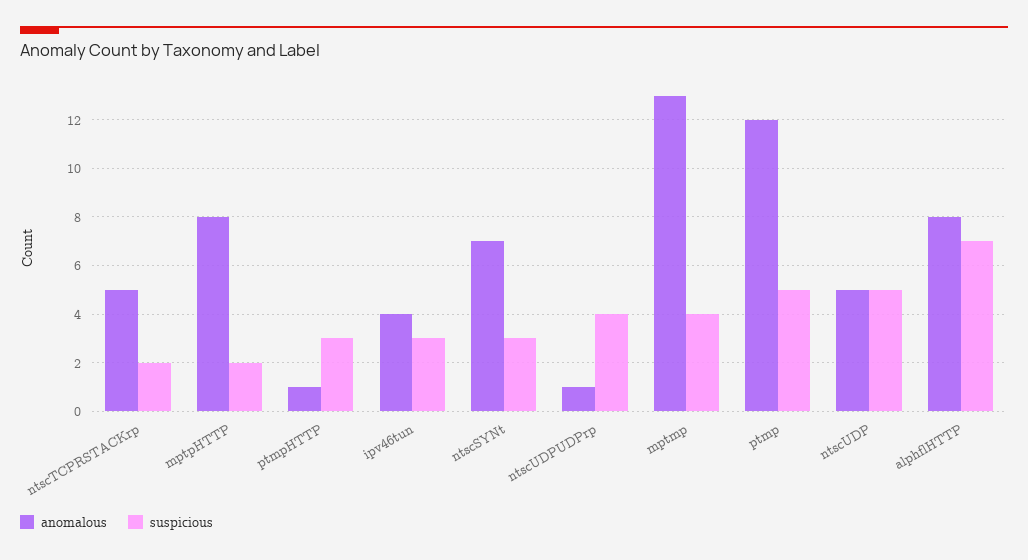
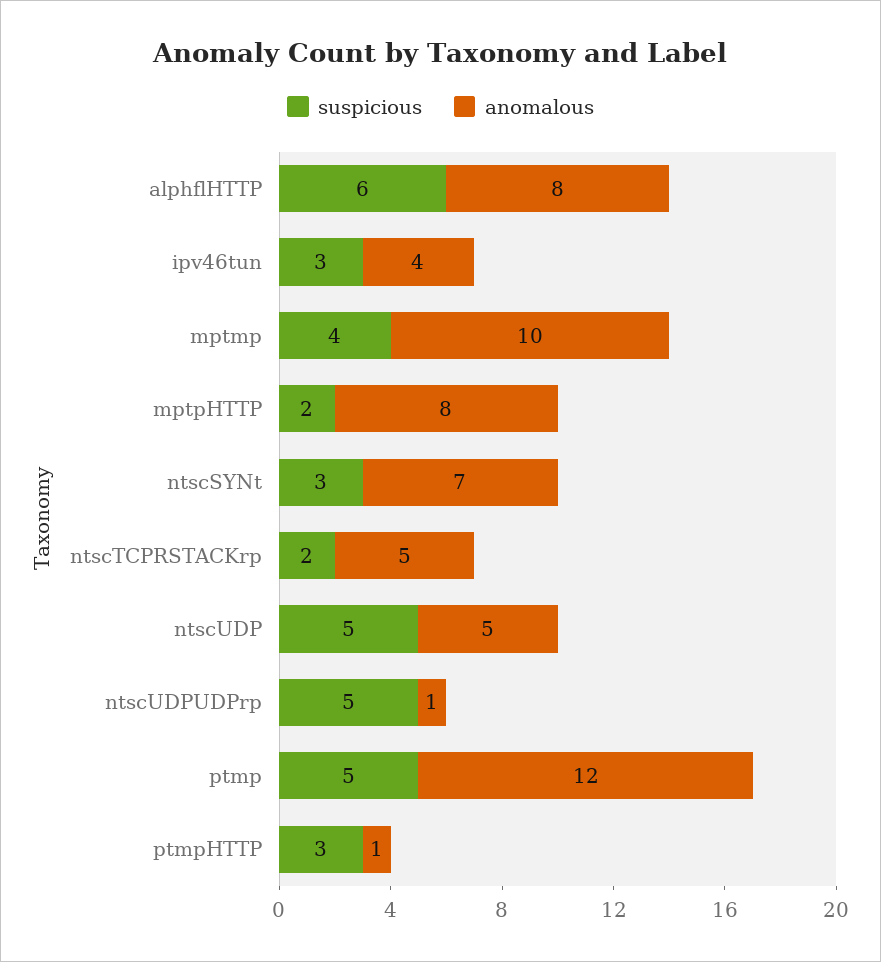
suspicious, ntscUDPUDPrp: 4 -> 5
anomalous, mptmp: 13 -> 10
suspicious, alphflHTTP: 7 -> 6

